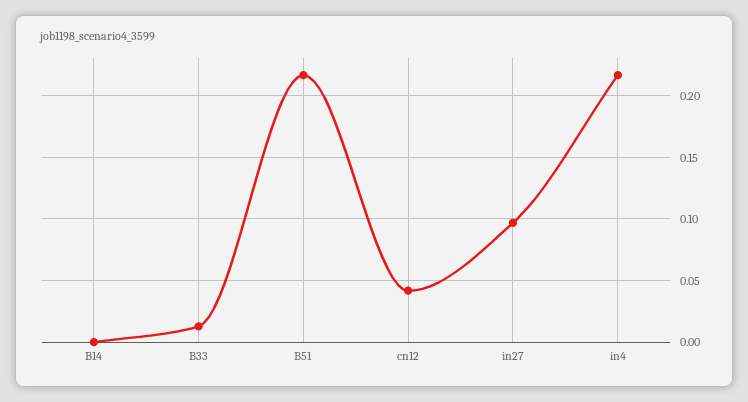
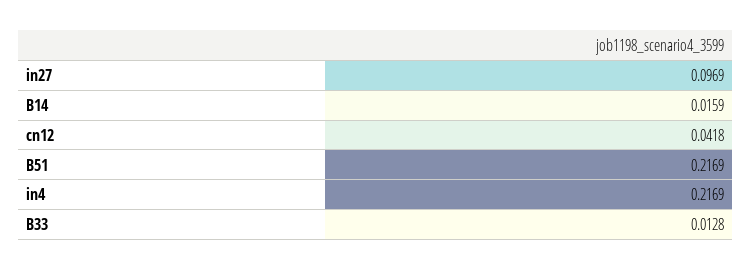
B14: 0 -> 0.0159

